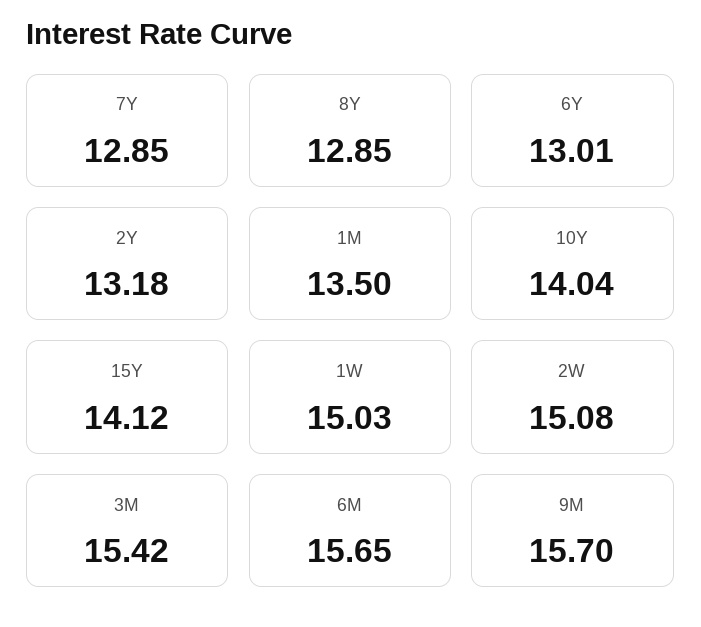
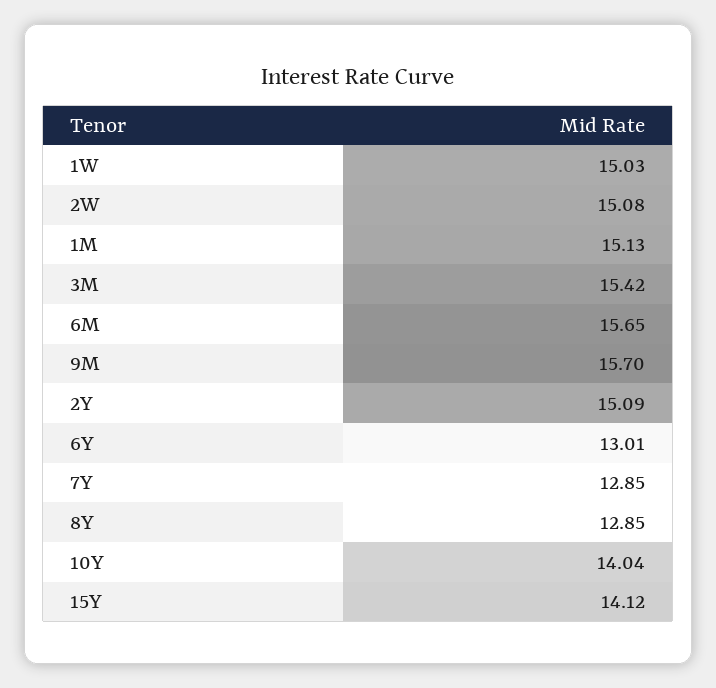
2Y: 13.18 -> 15.09
1M: 13.5 -> 15.13

